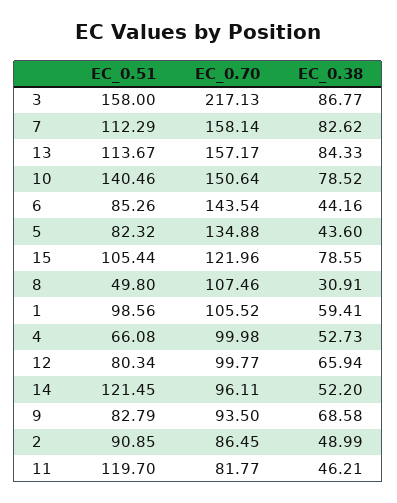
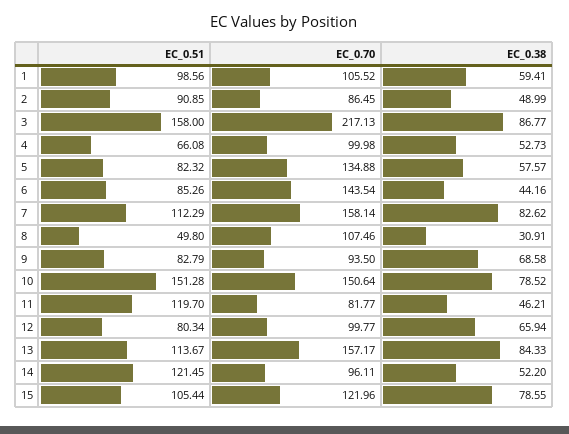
EC_0.51, 10: 140.46 -> 151.28
EC_0.38, 5: 43.6 -> 57.57

